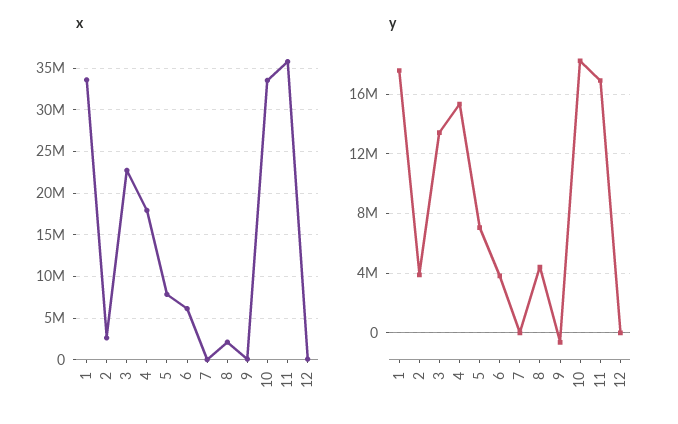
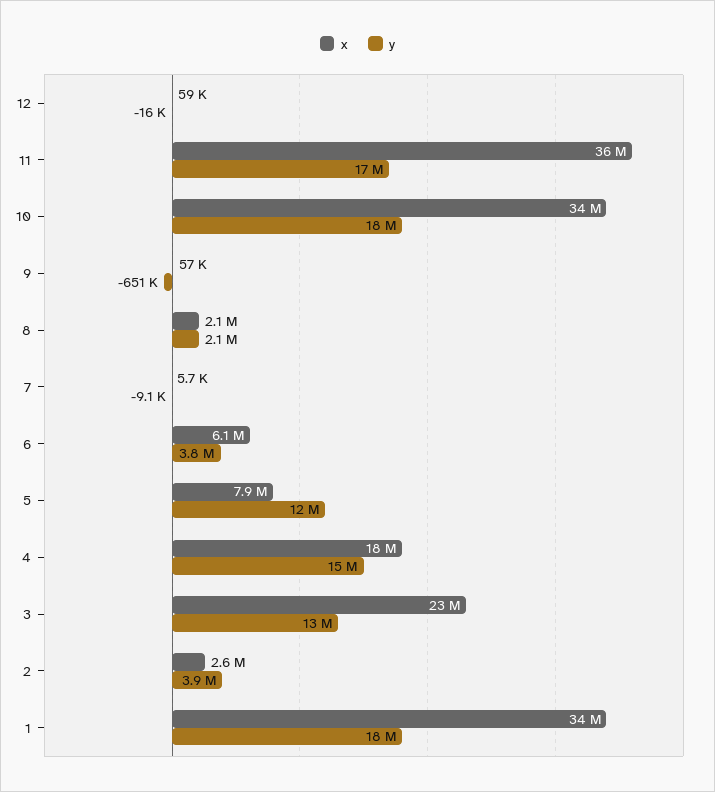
y, 5: 7000000 -> 12000000
y, 8: 4500000 -> 2100000

